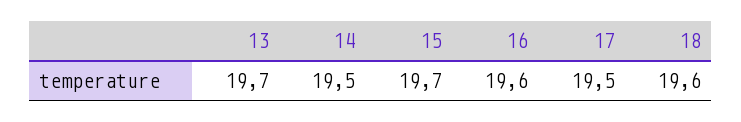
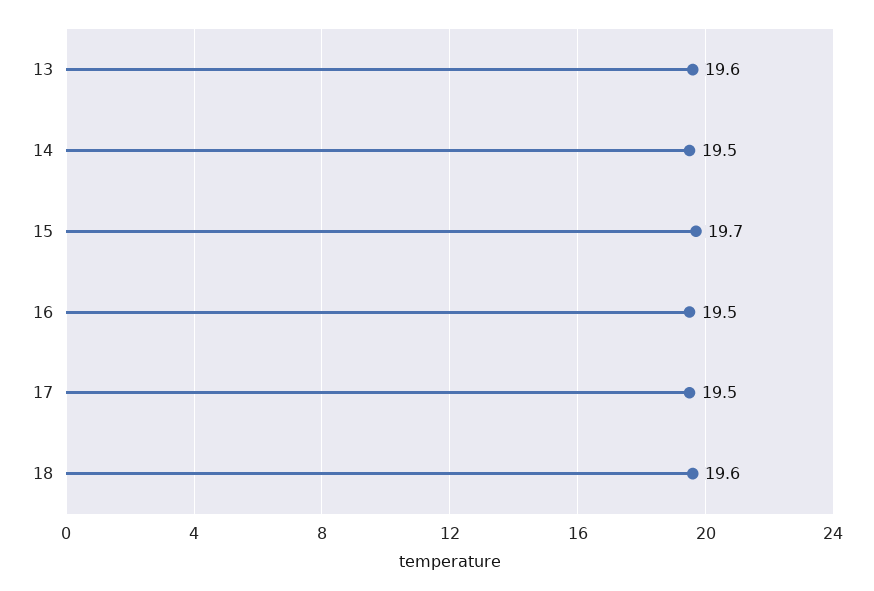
13: 19.7 -> 19.6
16: 19.6 -> 19.5

